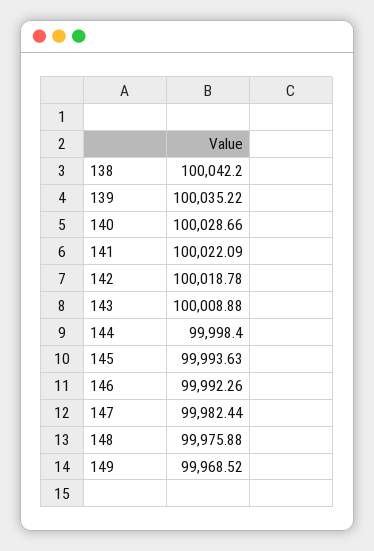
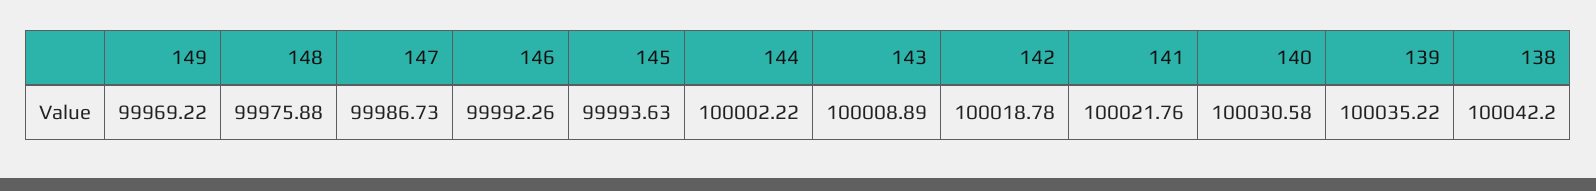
140: 100028.66 -> 100030.58
141: 100022.09 -> 100021.76
143: 100008.88 -> 100008.89
144: 99998.4 -> 100002.22
147: 99982.44 -> 99986.73
149: 99968.52 -> 99969.22

